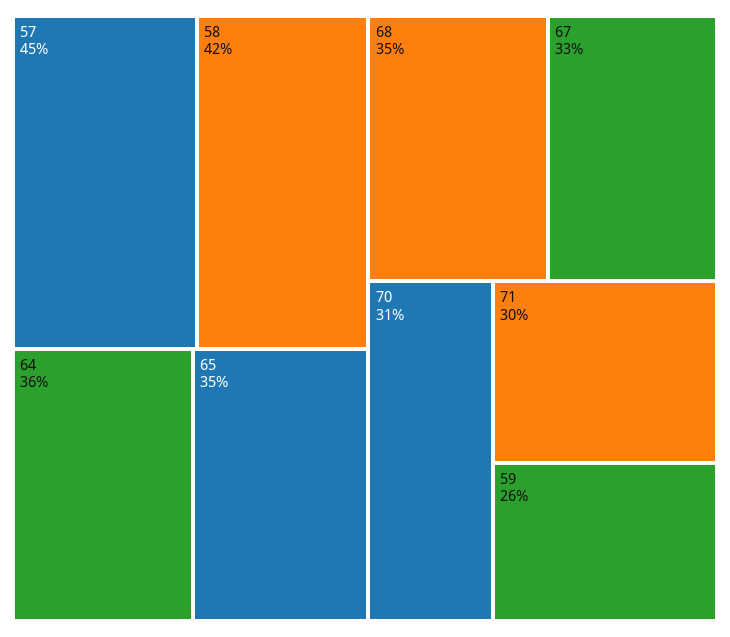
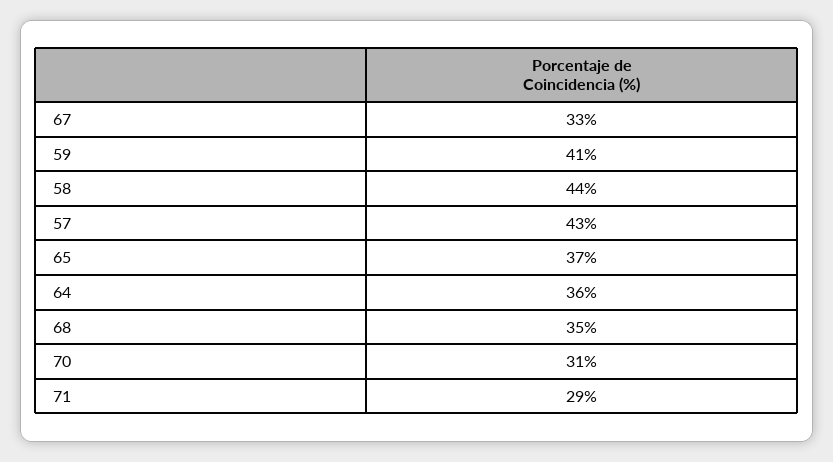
57: 45 -> 43
58: 42 -> 44
65: 35 -> 37
71: 30 -> 29
59: 26 -> 41

